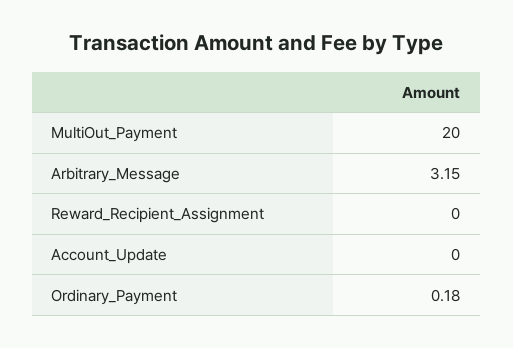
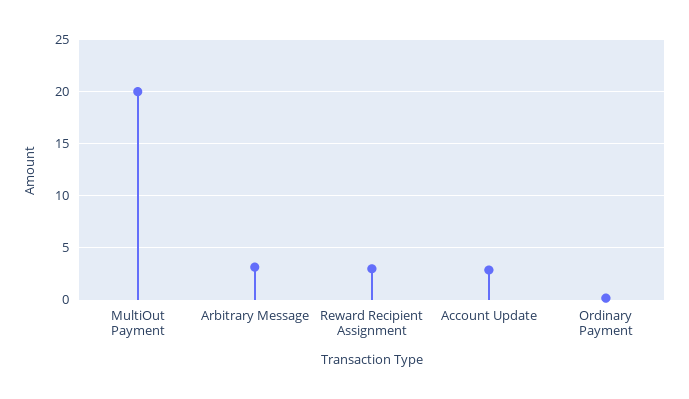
Reward_Recipient_Assignment: 0 -> 3
Account_Update: 0 -> 3

